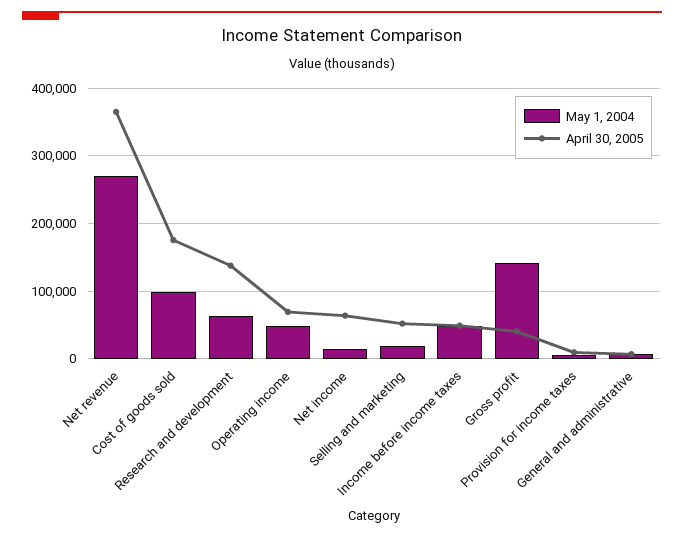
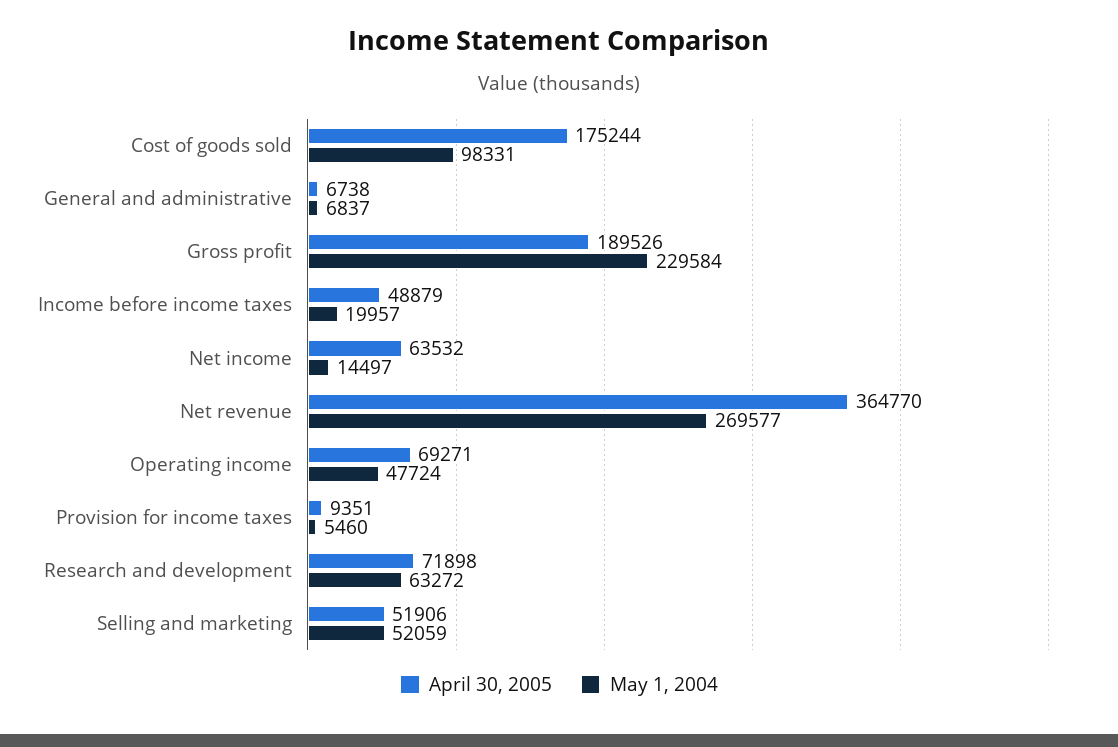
April 30, 2005, Research and development: 140000 -> 71898
May 1, 2004, Selling and marketing: 20000 -> 52059
May 1, 2004, Income before income taxes: 50000 -> 19957
May 1, 2004, Gross profit: 140000 -> 229584
April 30, 2005, Gross profit: 40000 -> 189526

